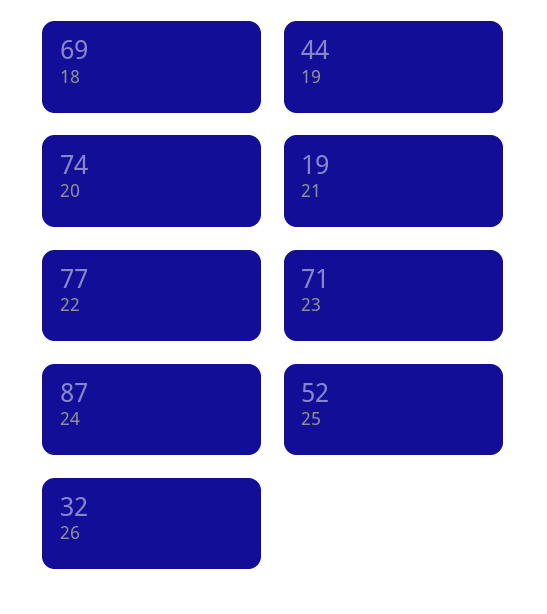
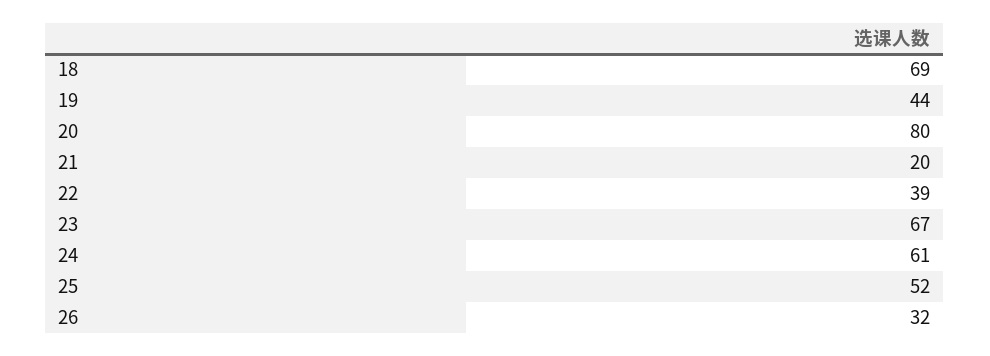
20: 74 -> 80
21: 19 -> 20
22: 77 -> 39
23: 71 -> 67
24: 87 -> 61

